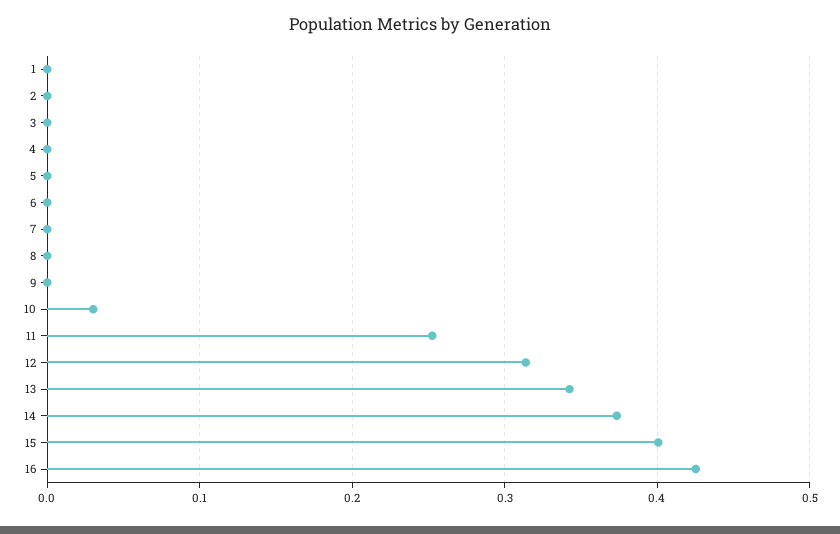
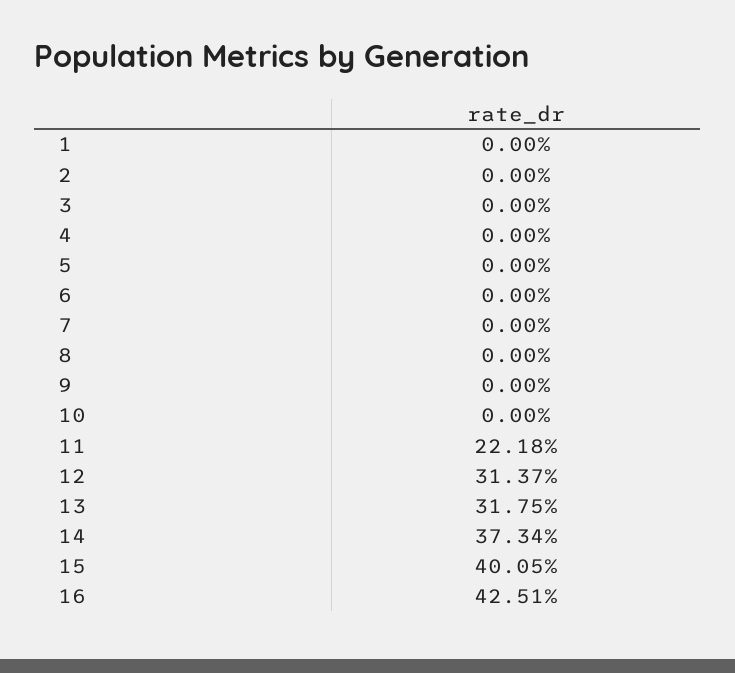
10: 0.03 -> 0
11: 0.25 -> 0.2218
13: 0.34 -> 0.3175

